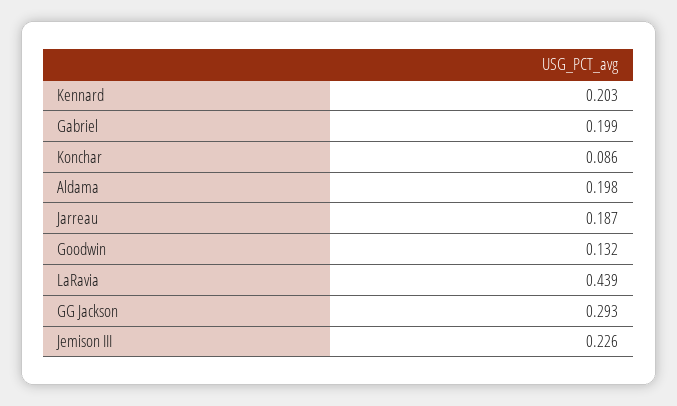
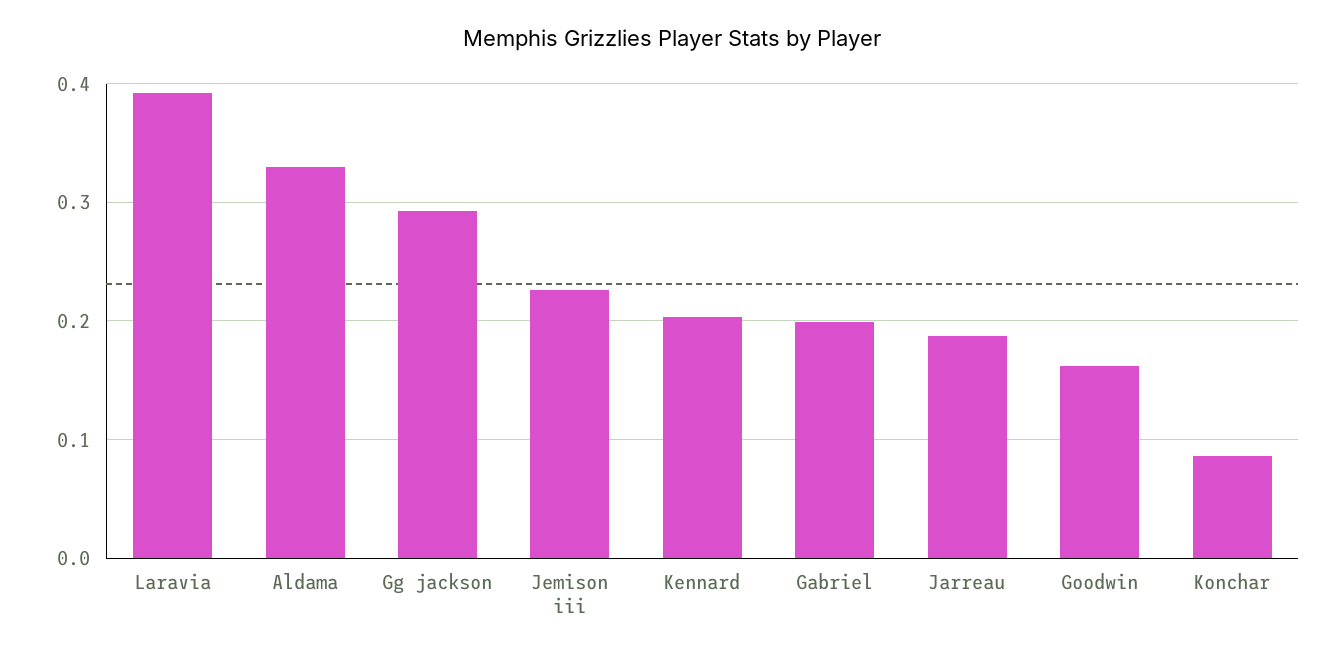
Aldama: 0.198 -> 0.33
Goodwin: 0.132 -> 0.16
LaRavia: 0.439 -> 0.39

